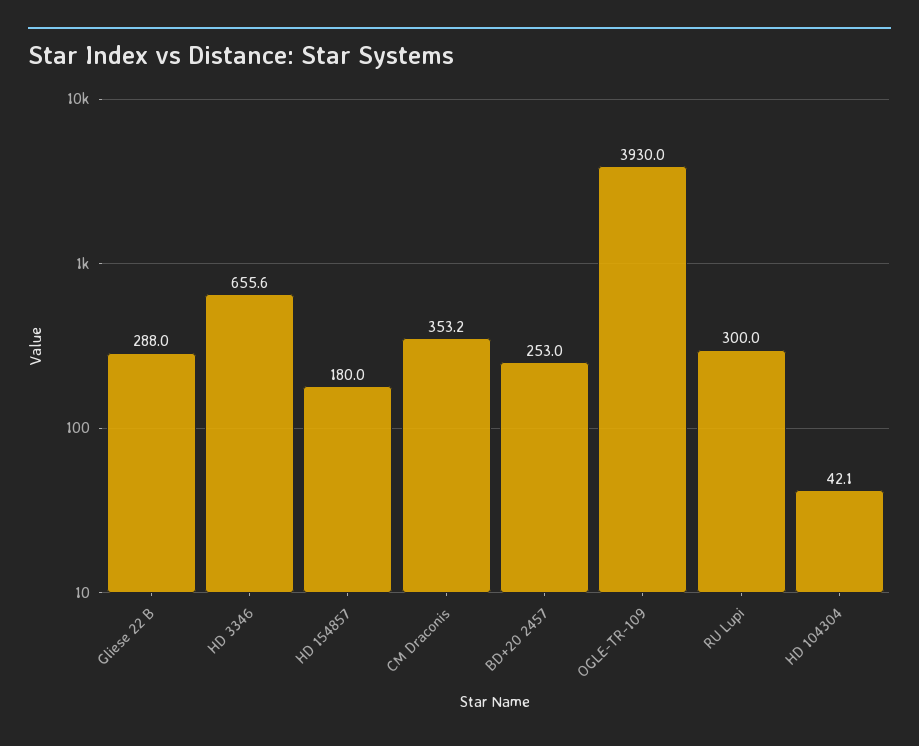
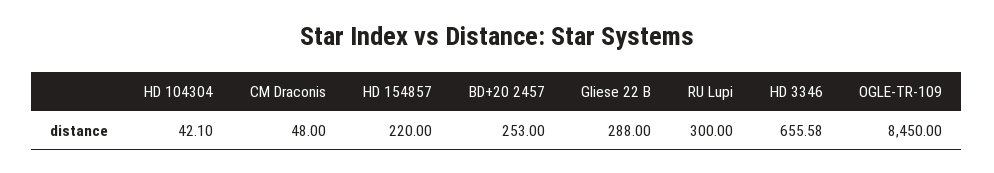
HD 154857: 180 -> 220
CM Draconis: 353.2 -> 48
OGLE-TR-109: 3930 -> 8450

